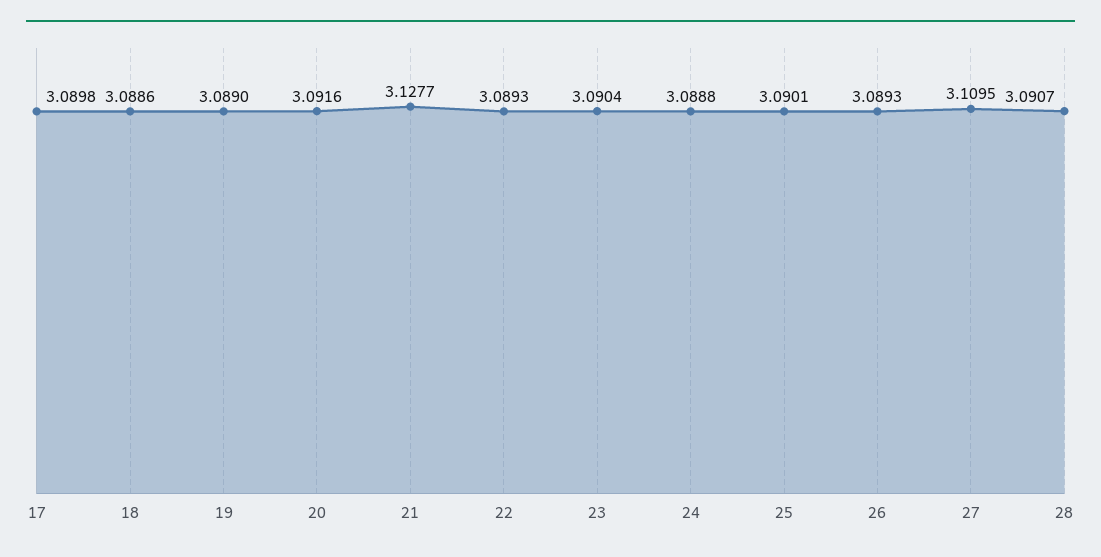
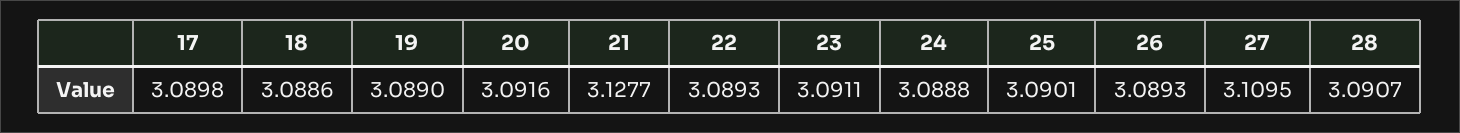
23: 3.0904 -> 3.0911

